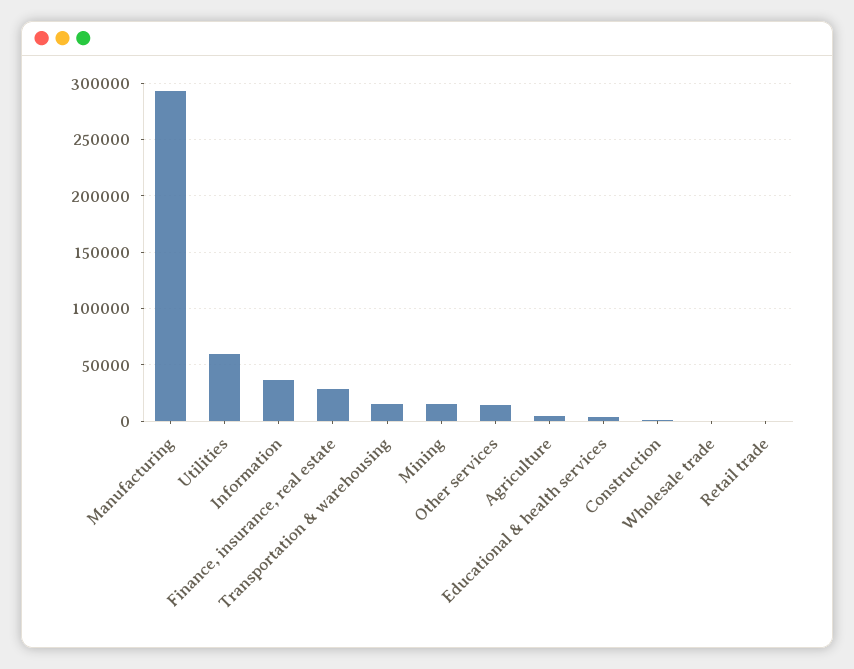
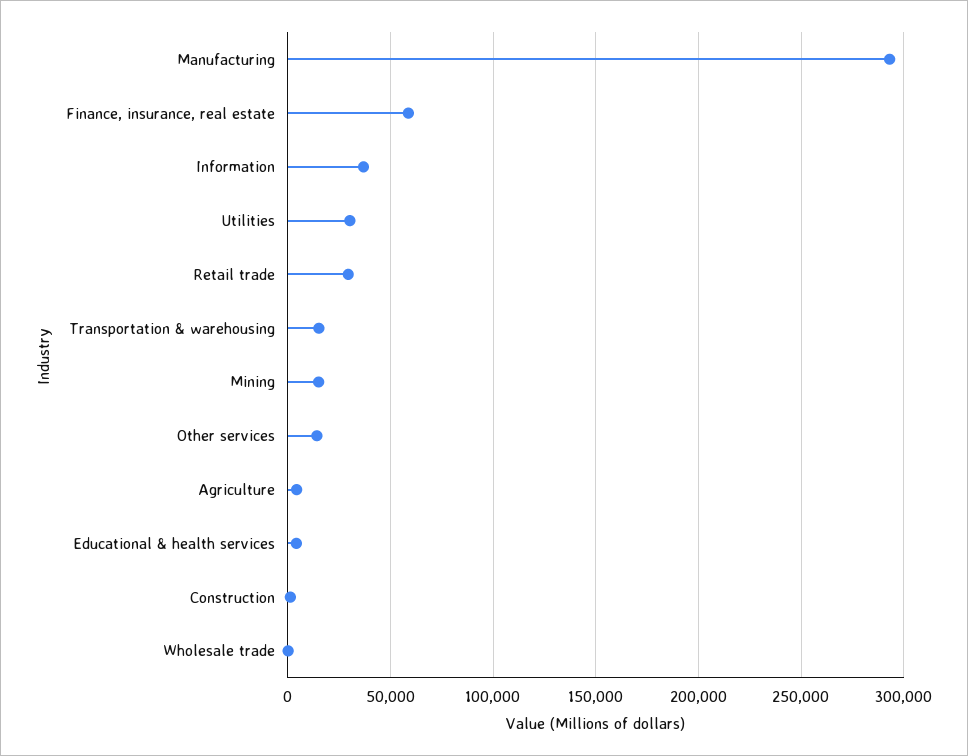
Utilities: 60000 -> 30000
Finance, insurance, real estate: 30000 -> 60000
Retail trade: 0 -> 30000

